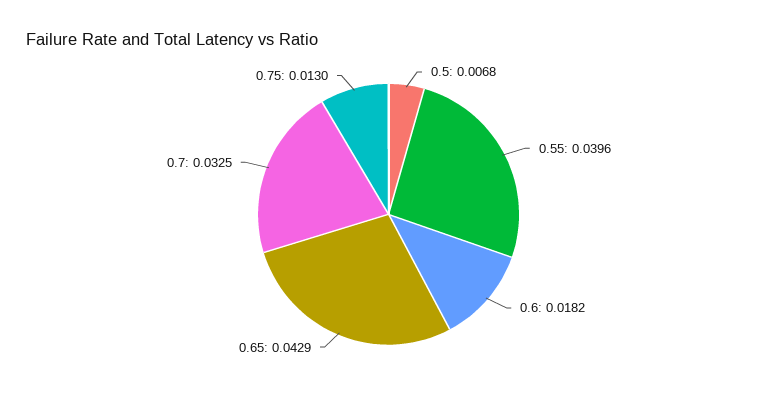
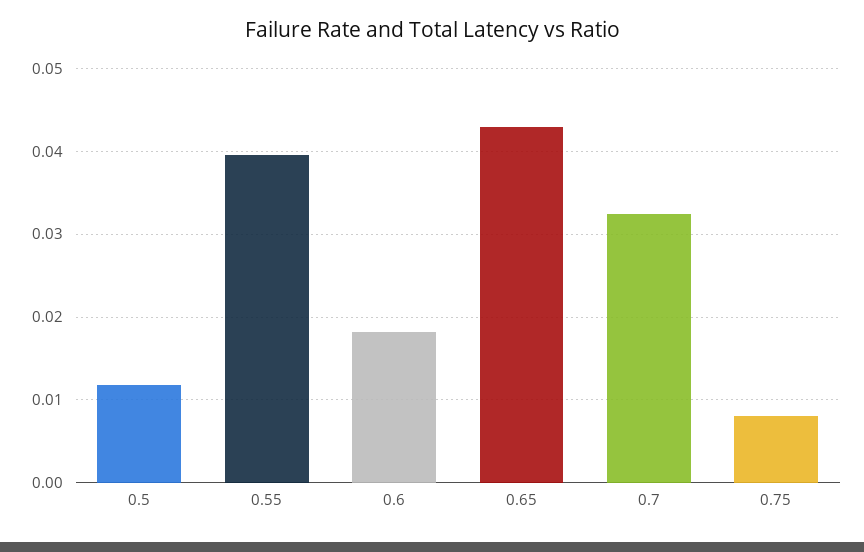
0.5: 0.0068 -> 0.012
0.75: 0.013 -> 0.008

